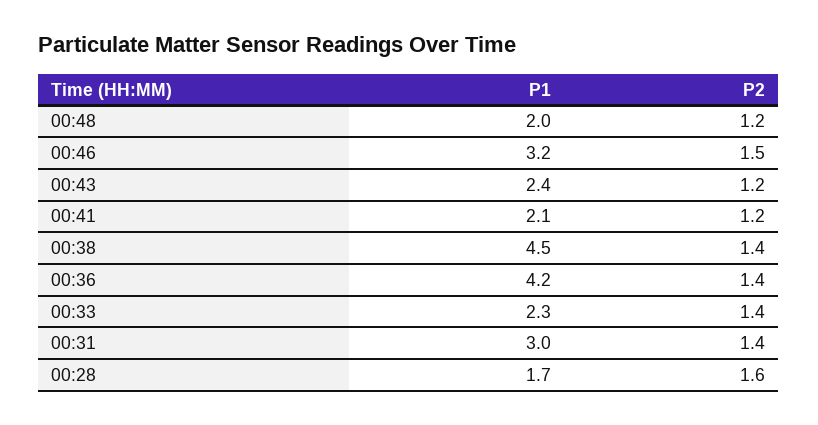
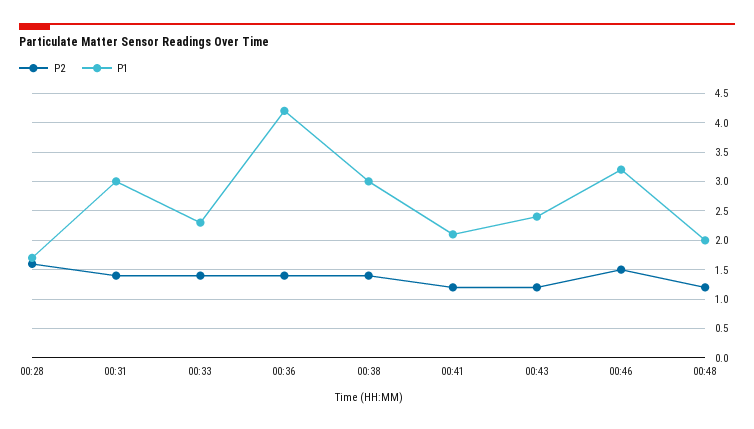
P1, 00:38: 4.5 -> 3

